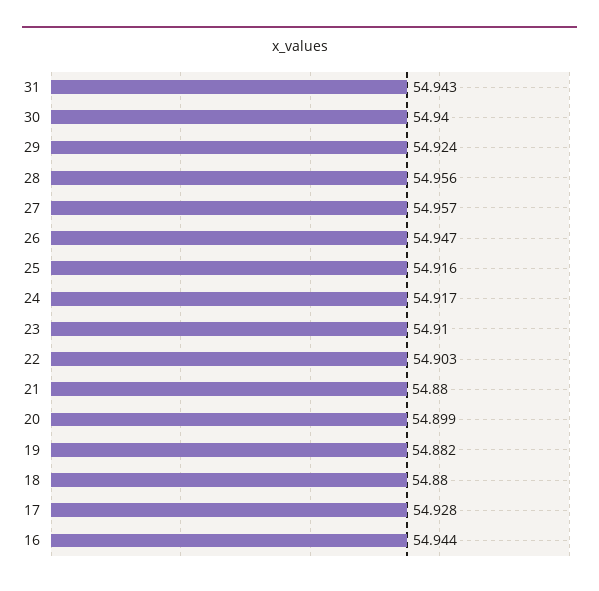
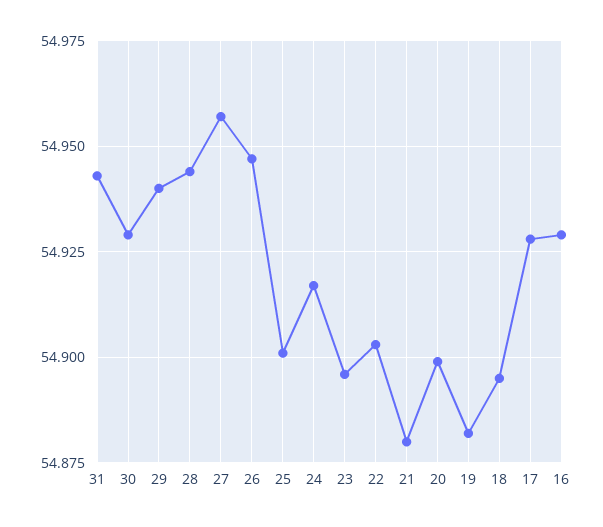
30: 54.94 -> 54.93
29: 54.924 -> 54.94
28: 54.956 -> 54.945
25: 54.916 -> 54.9
23: 54.91 -> 54.895
18: 54.88 -> 54.895
16: 54.944 -> 54.93

